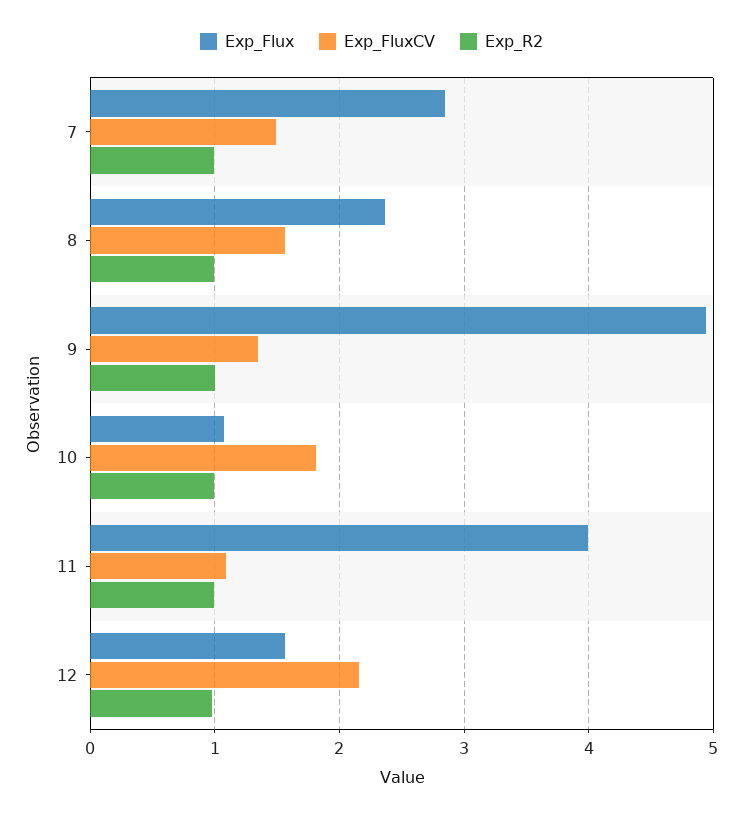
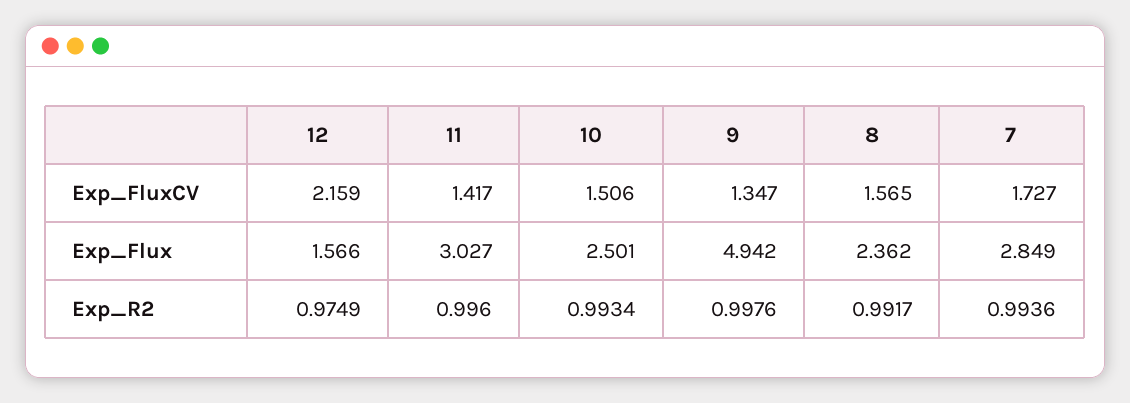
Exp_FluxCV, 7: 1.5 -> 1.727
Exp_Flux, 10: 1.1 -> 2.501
Exp_FluxCV, 10: 1.8 -> 1.506
Exp_Flux, 11: 4 -> 3.027
Exp_FluxCV, 11: 1.1 -> 1.417

